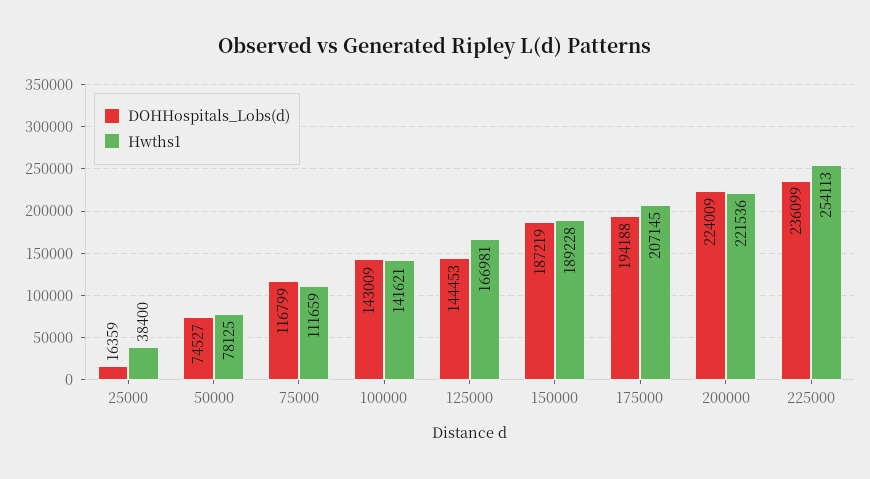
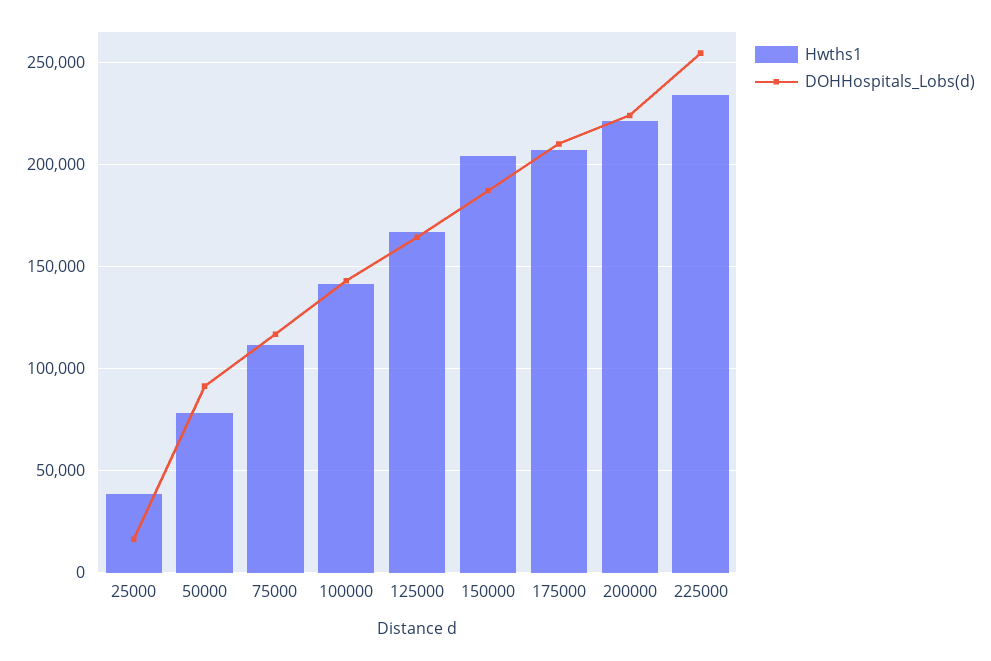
DOHHospitals_Lobs(d), 50000: 74527 -> 90000
DOHHospitals_Lobs(d), 125000: 144453 -> 165000
Hwths1, 150000: 189228 -> 205000
DOHHospitals_Lobs(d), 175000: 194188 -> 210000
DOHHospitals_Lobs(d), 225000: 236099 -> 255000
Hwths1, 225000: 254113 -> 235000

